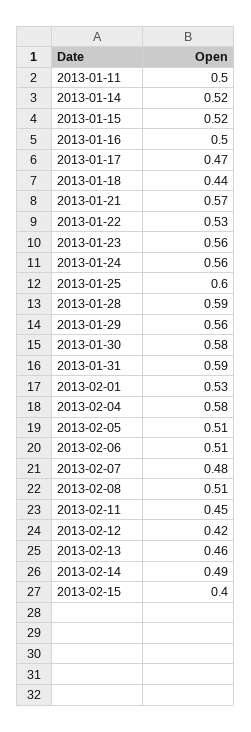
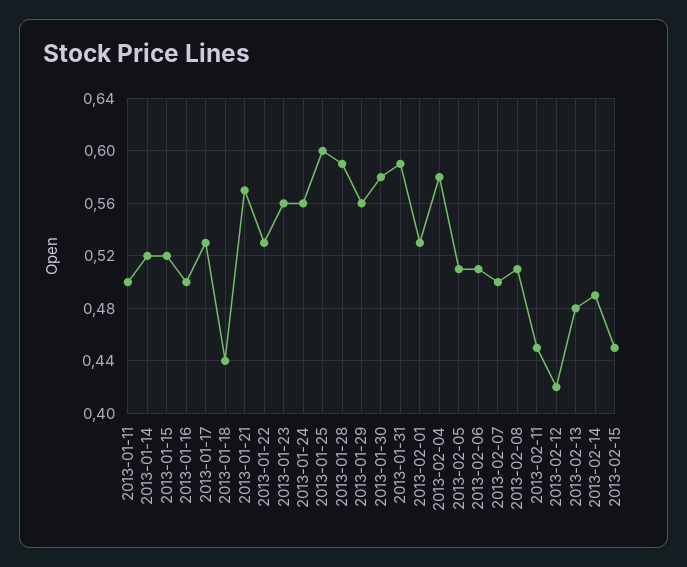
2013-01-17: 0.47 -> 0.53
2013-02-07: 0.48 -> 0.5
2013-02-13: 0.46 -> 0.48
2013-02-15: 0.4 -> 0.45

